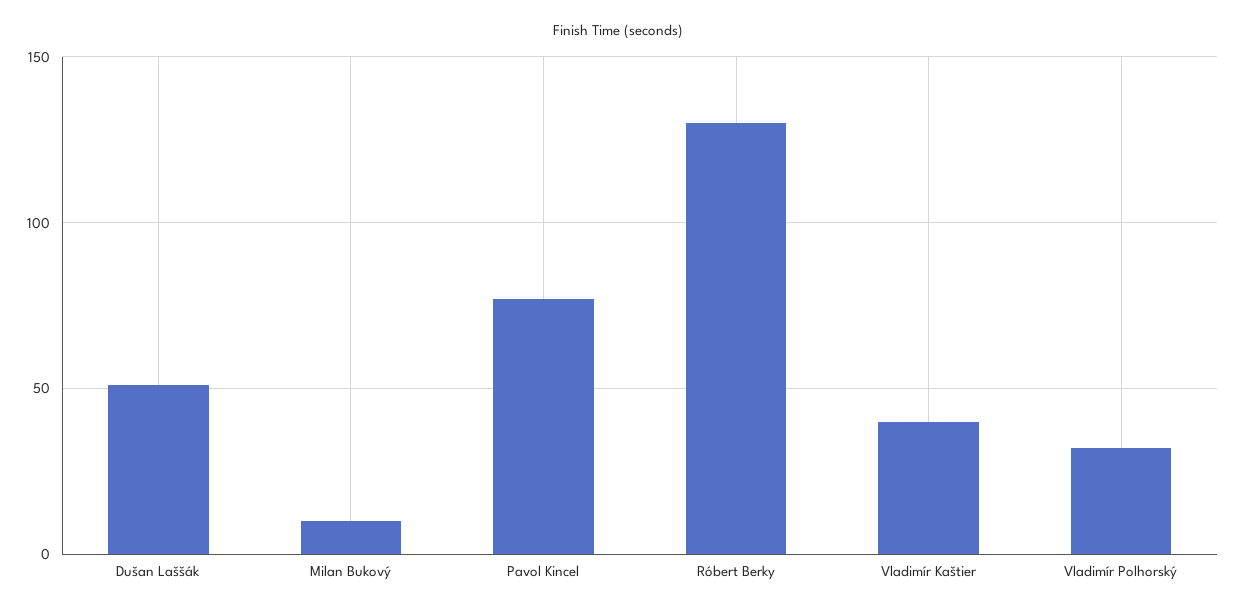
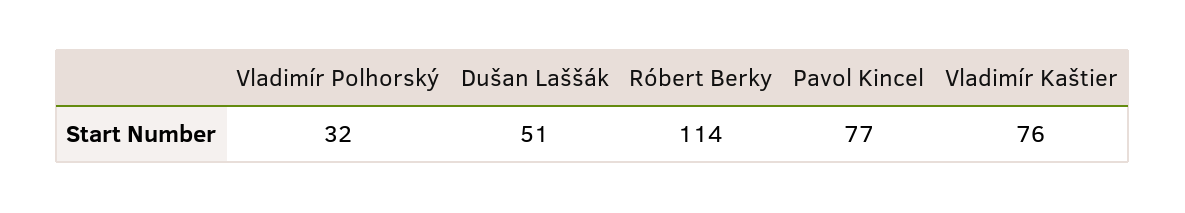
Milan Bukový: 10 -> none
Róbert Berky: 130 -> 114
Vladimír Kaštier: 40 -> 76

